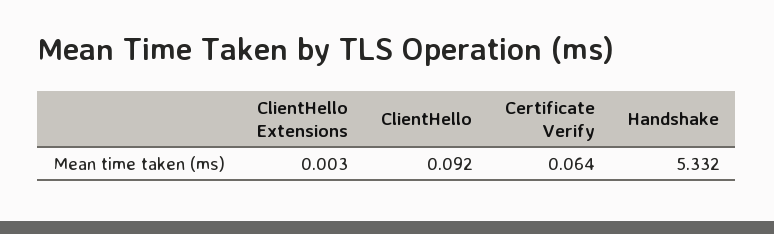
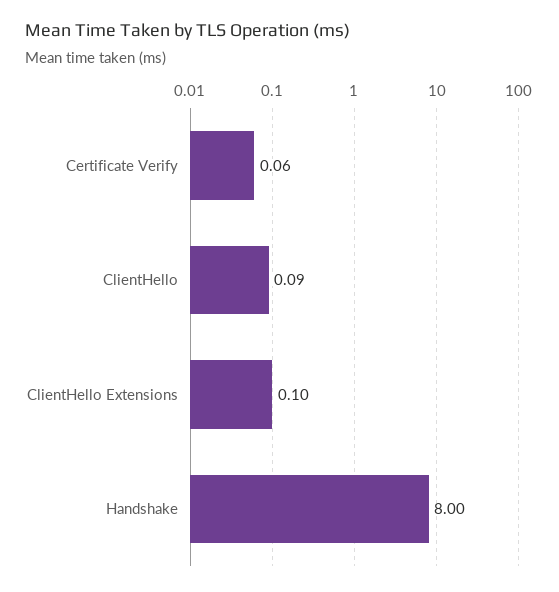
ClientHello Extensions: 0.003 -> 0.1
Handshake: 5.332 -> 8

